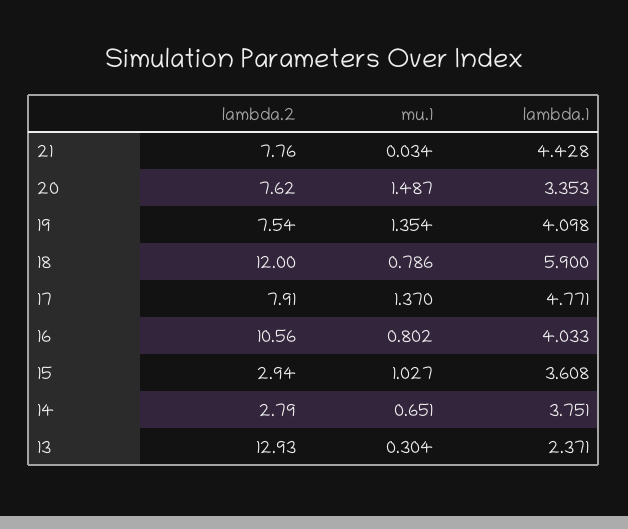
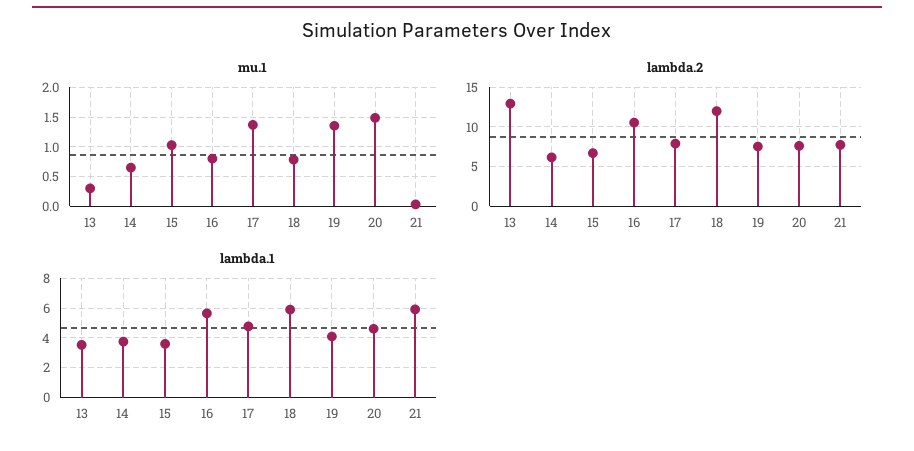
lambda.1, 21: 4.428 -> 6
lambda.1, 20: 3.353 -> 4.5
lambda.1, 16: 4.033 -> 5.5
lambda.2, 15: 2.94 -> 7
lambda.2, 14: 2.79 -> 6
lambda.1, 13: 2.371 -> 3.5

